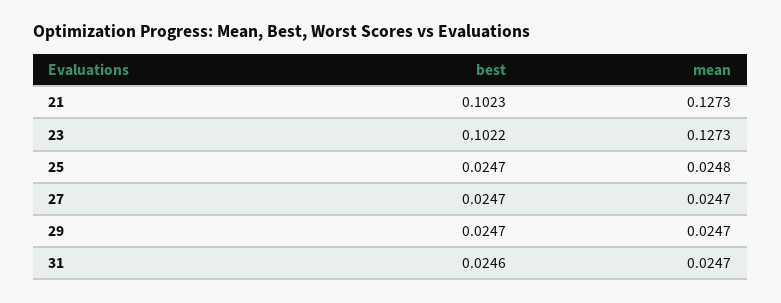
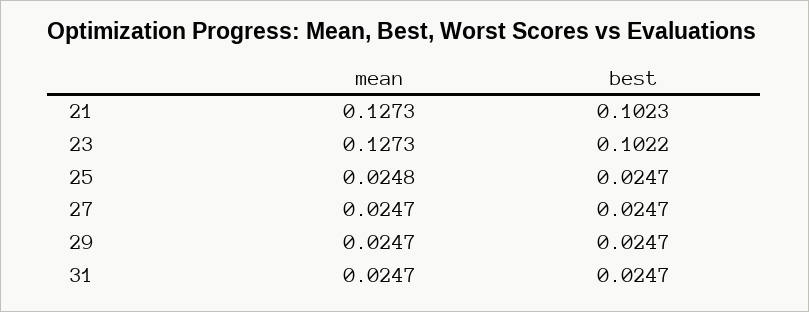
best, 31: 0.0246 -> 0.0247

